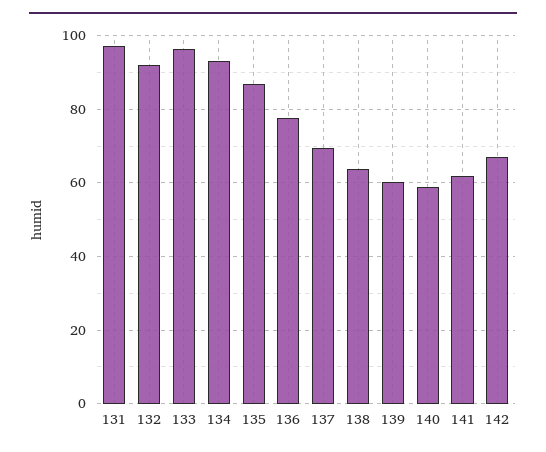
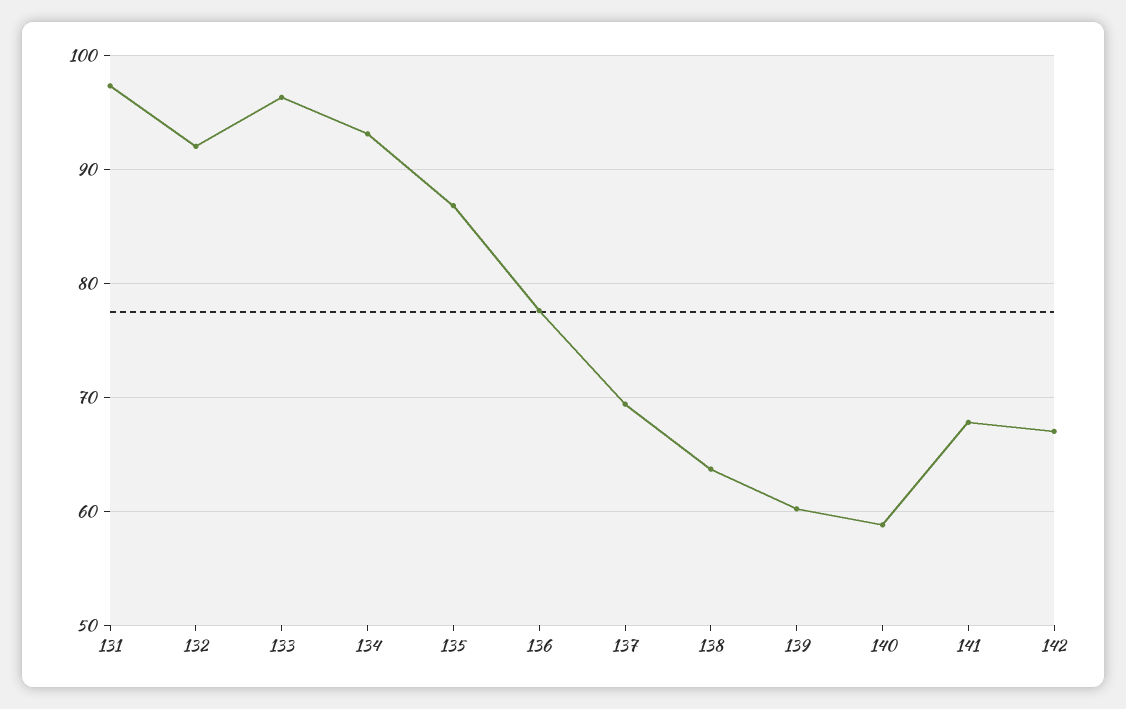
141: 62 -> 68

